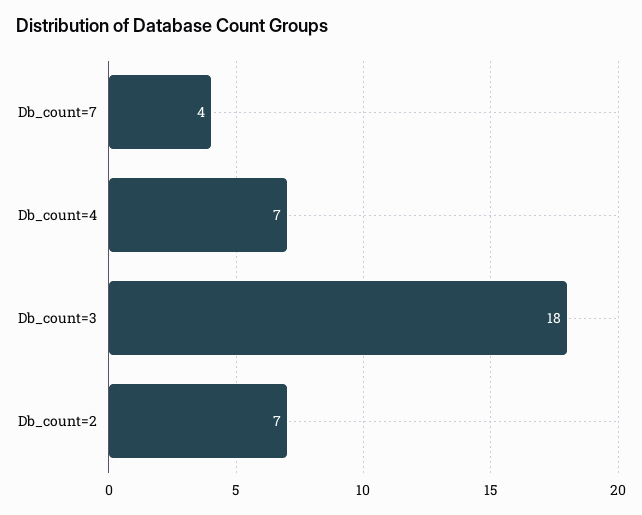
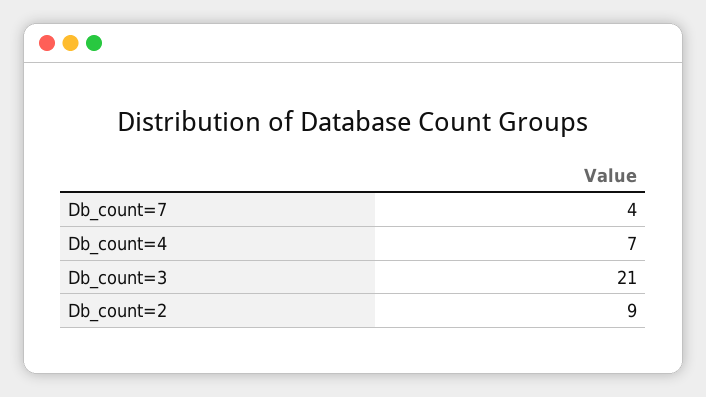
Db_count=3: 18 -> 21
Db_count=2: 7 -> 9

